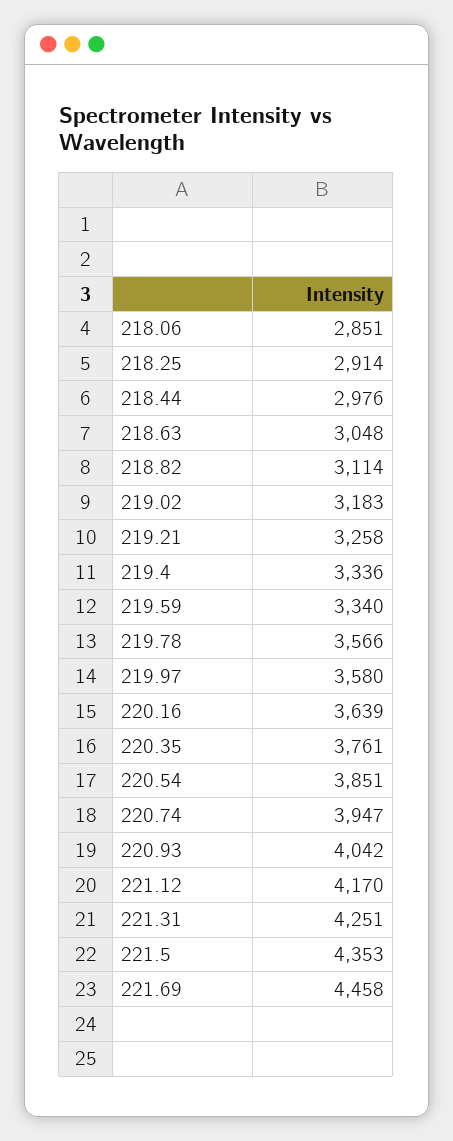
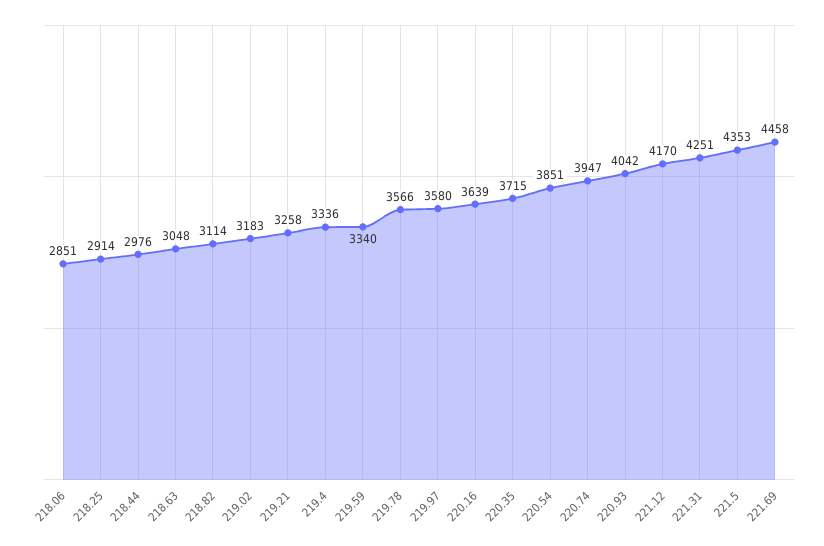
220.35: 3761 -> 3715

